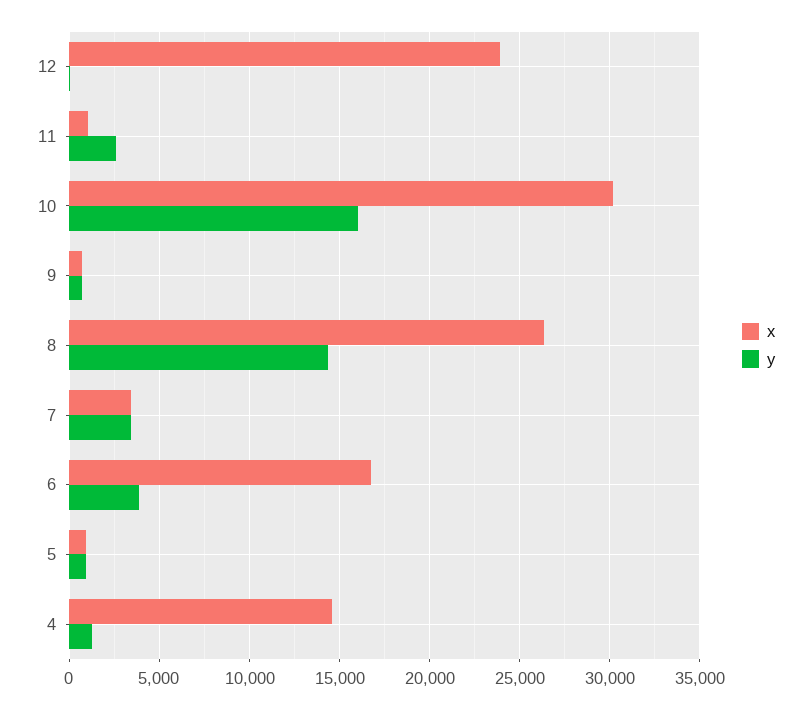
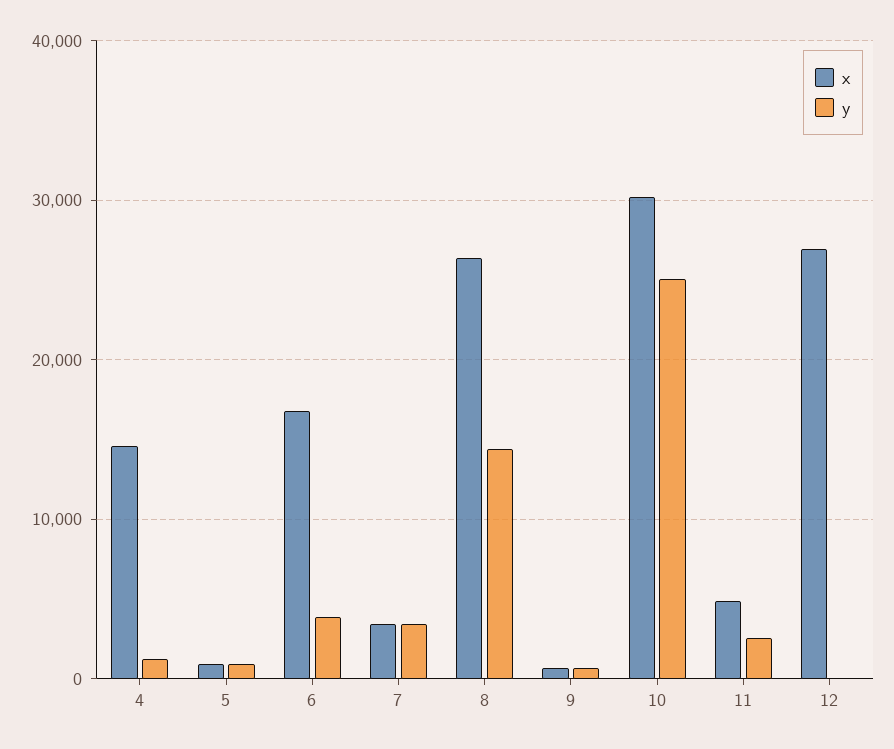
x, 12: 24000 -> 27000
x, 11: 1000 -> 5000
y, 10: 16000 -> 25000

